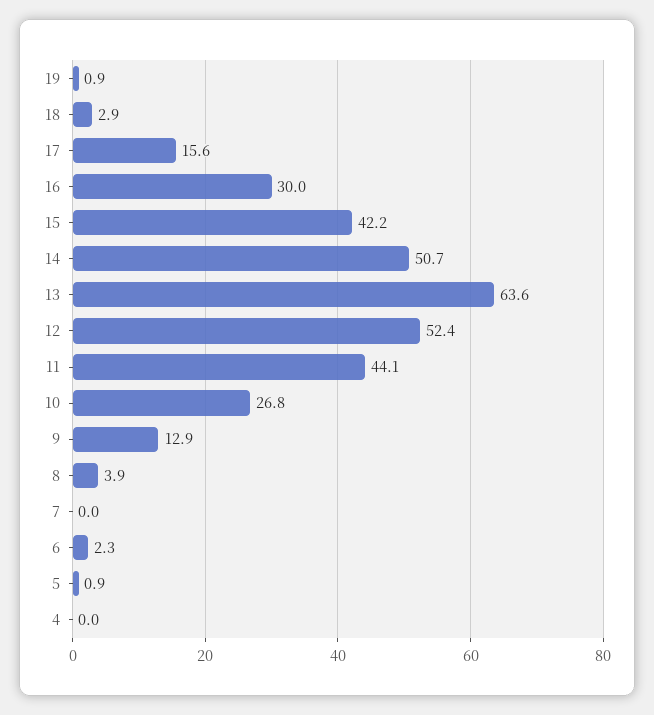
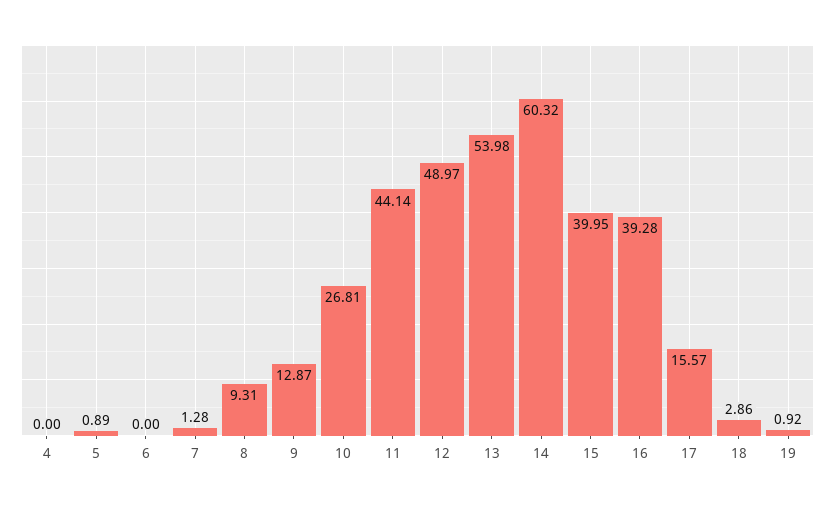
16: 30 -> 39.28
15: 42.2 -> 39.95
14: 50.7 -> 60.32
13: 63.6 -> 53.98
12: 52.4 -> 48.97
8: 3.9 -> 9.31
7: 0 -> 1.28
6: 2.3 -> 0

